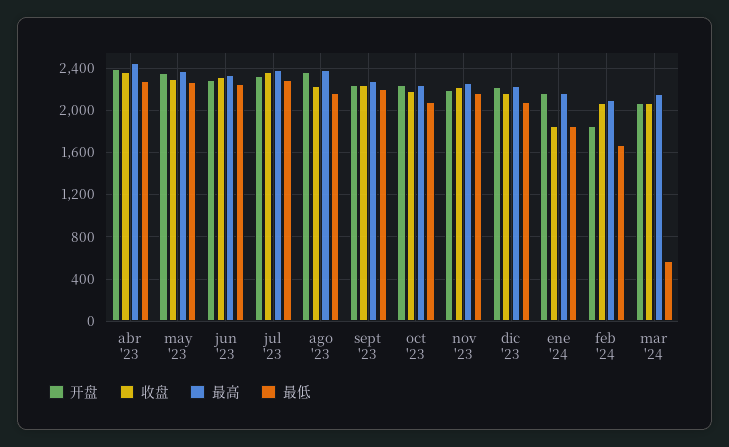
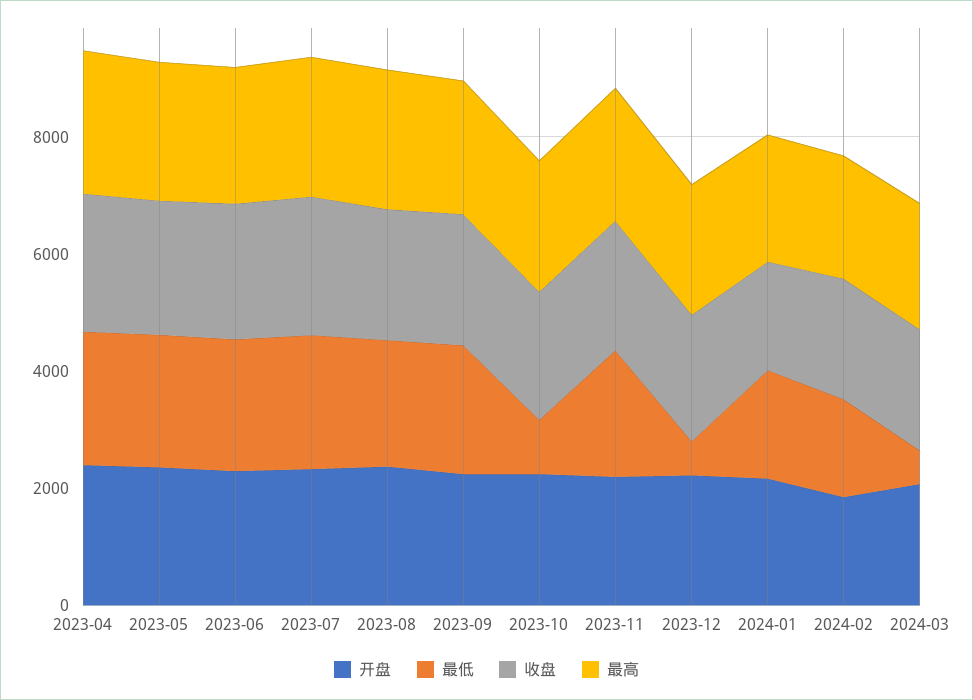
最低, oct '23: 2100 -> 1000
最低, dic '23: 2100 -> 500

